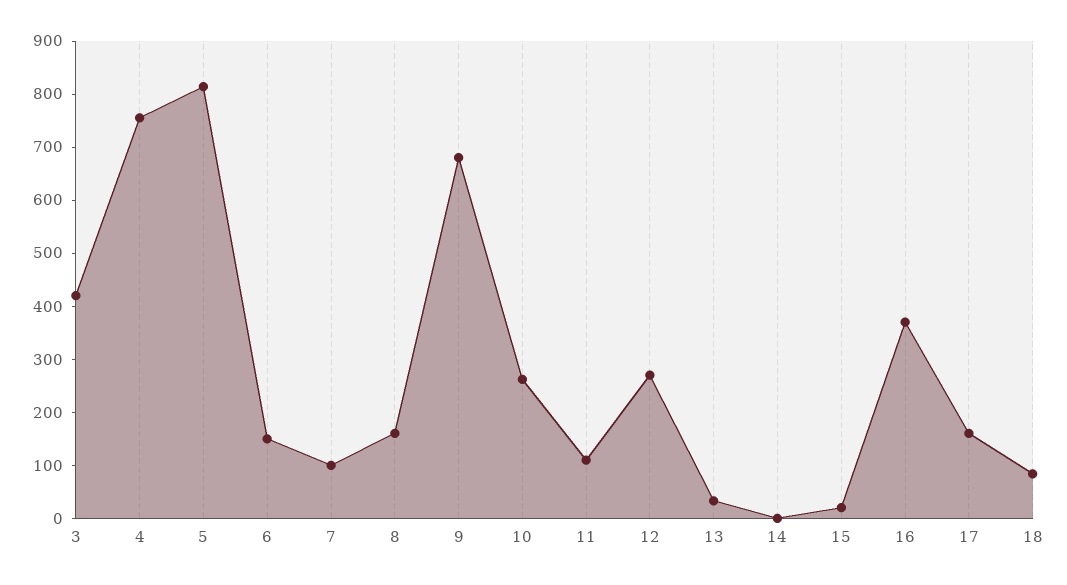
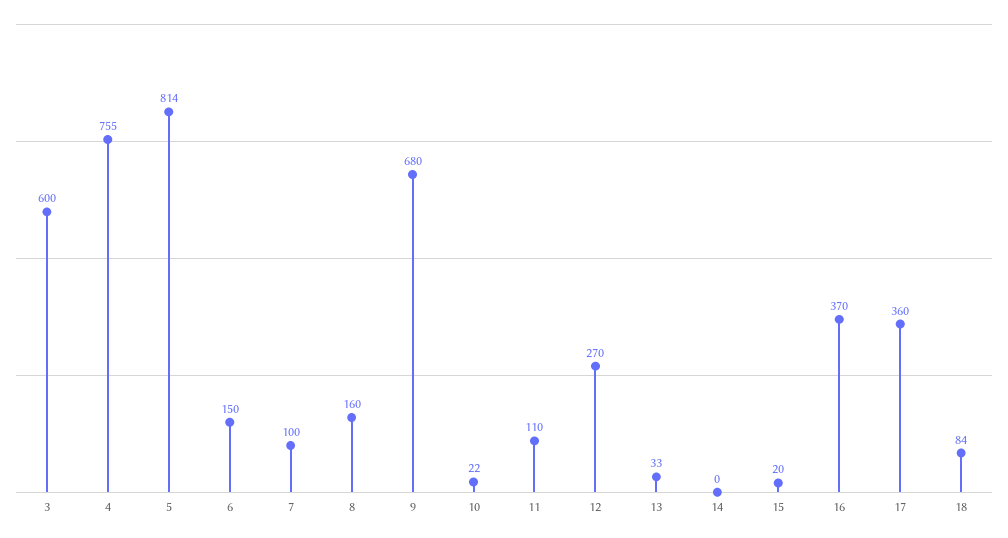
3: 420 -> 600
10: 260 -> 22
17: 160 -> 360

